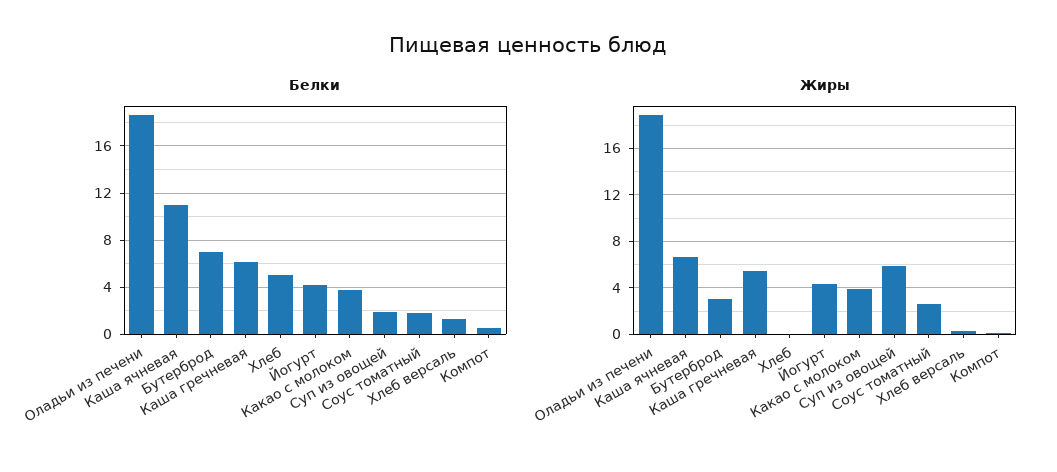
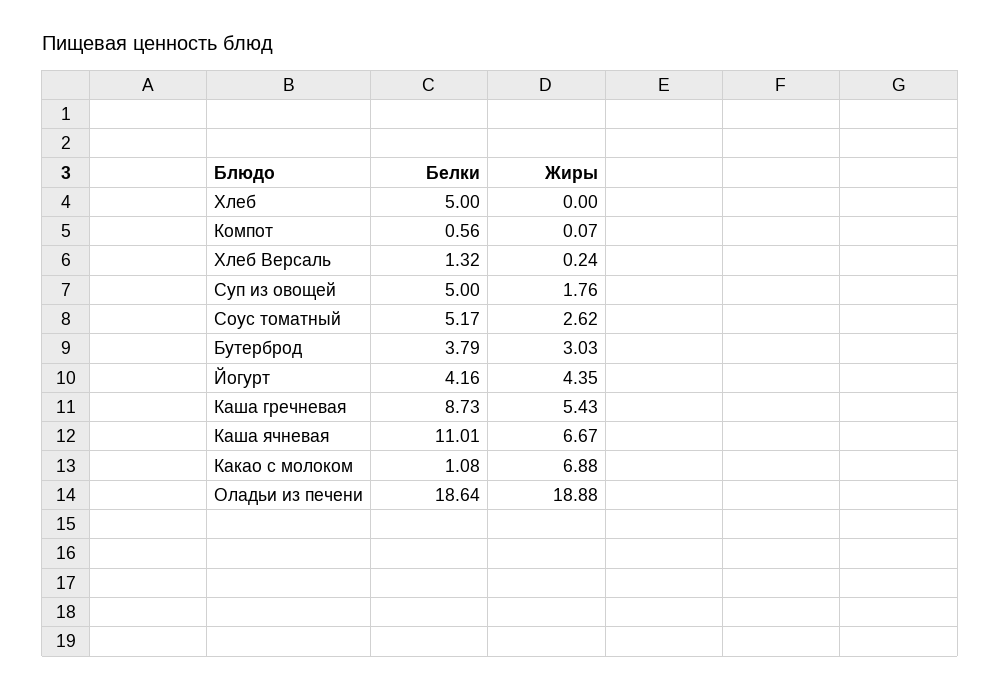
Белки, Бутерброд: 7 -> 3.79
Белки, Каша гречневая: 6 -> 8.73
Белки, Какао с молоком: 4 -> 1.08
Белки, Суп из овощей: 2 -> 5
Белки, Соус томатный: 2 -> 5.17
Жиры, Какао с молоком: 4 -> 6.88
Жиры, Суп из овощей: 6 -> 1.76

